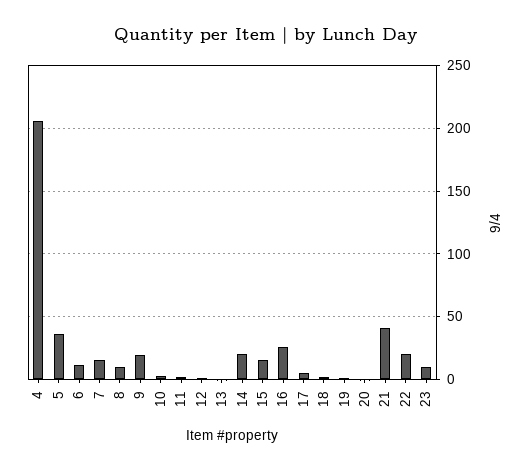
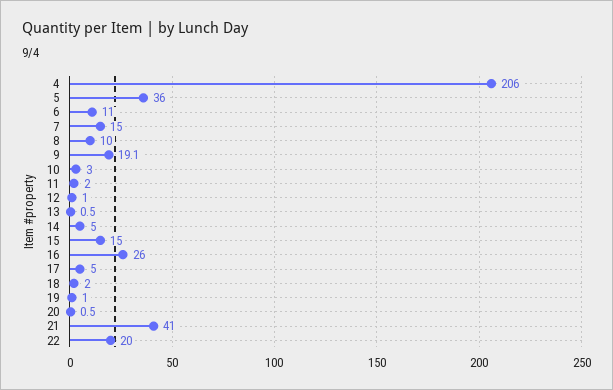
14: 20 -> 5
23: 10 -> none

